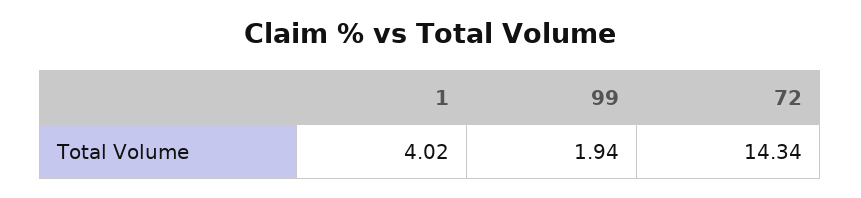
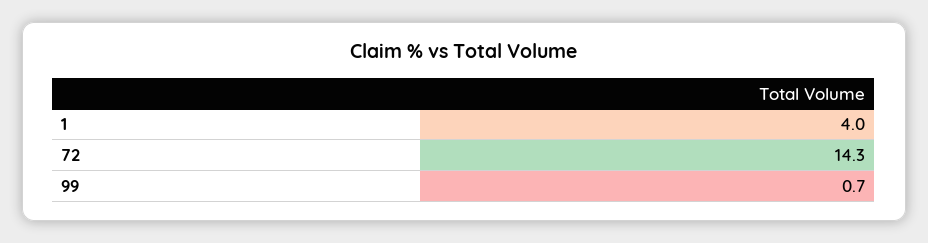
99: 1.94 -> 0.7

